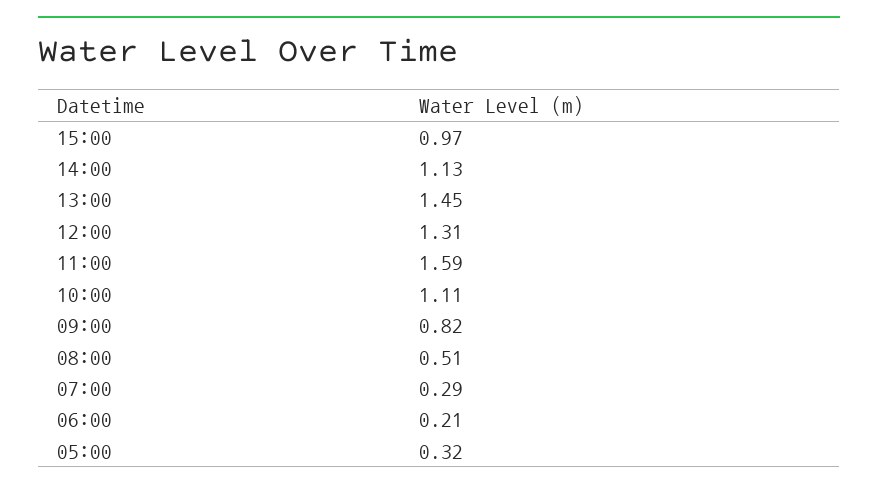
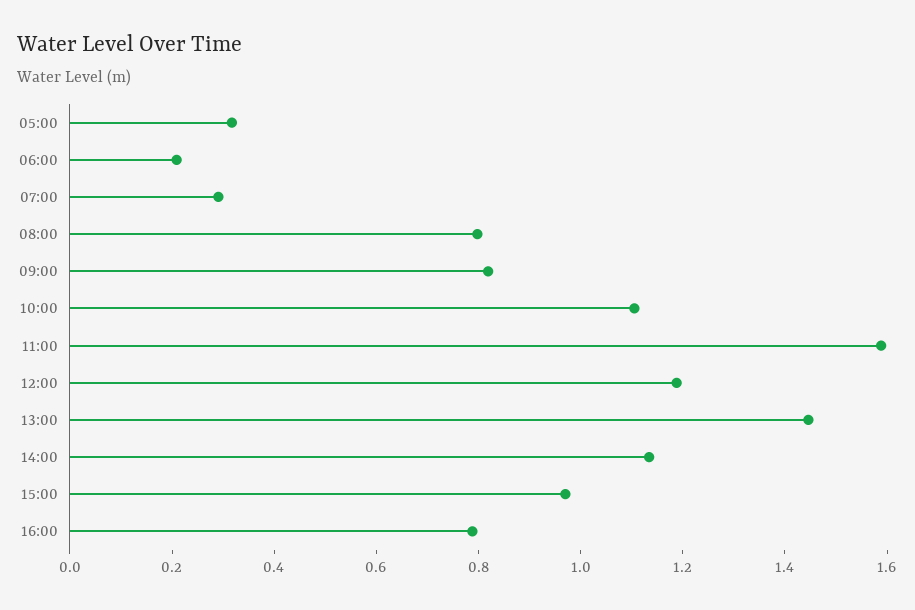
12:00: 1.31 -> 1.2
08:00: 0.51 -> 0.8
16:00: none -> 0.8

